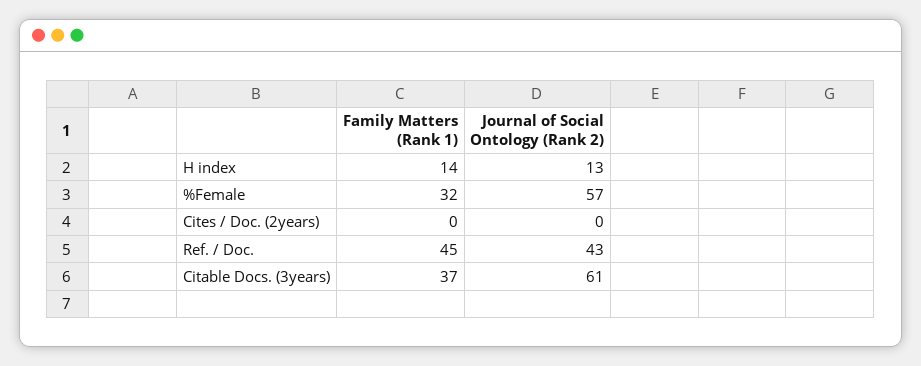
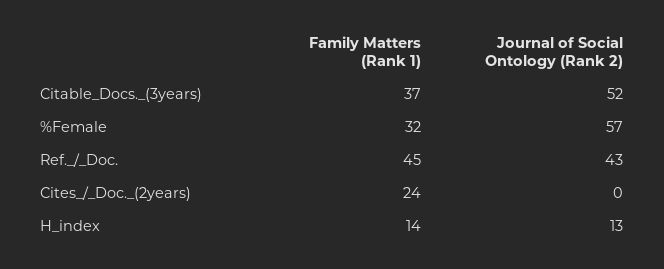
Family Matters (Rank 1), Cites / Doc. (2years): 0 -> 24
Journal of Social Ontology (Rank 2), Citable Docs. (3years): 61 -> 52

